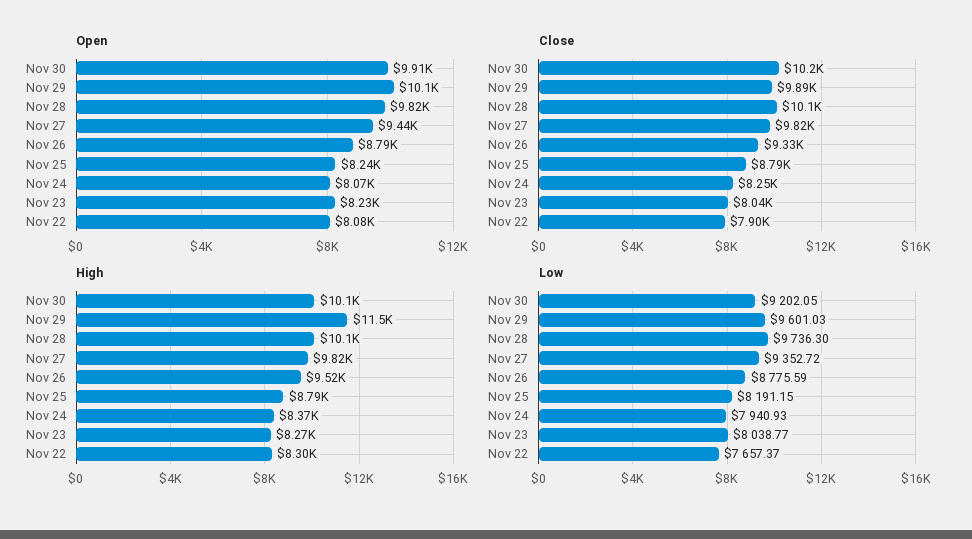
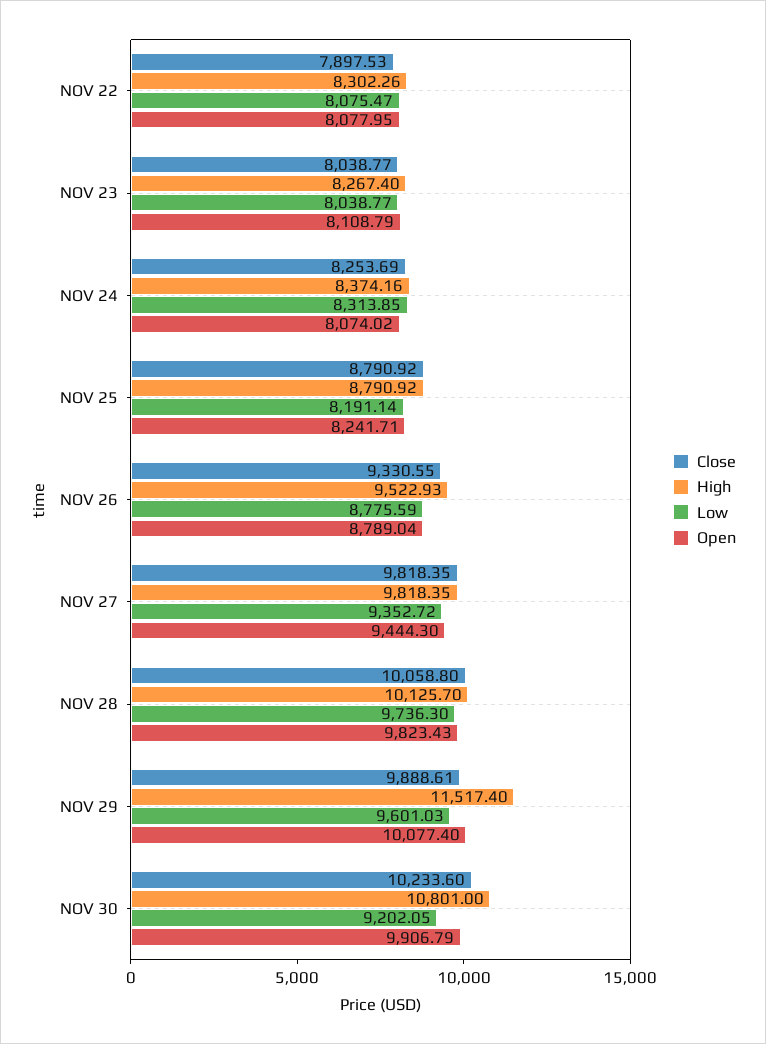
Open, Nov 23: 8230 -> 8108.79
High, Nov 30: 10100 -> 10801
Low, Nov 25: 8191.15 -> 8191.14
Low, Nov 24: 7940.93 -> 8313.85
Low, Nov 22: 7657.37 -> 8075.47

